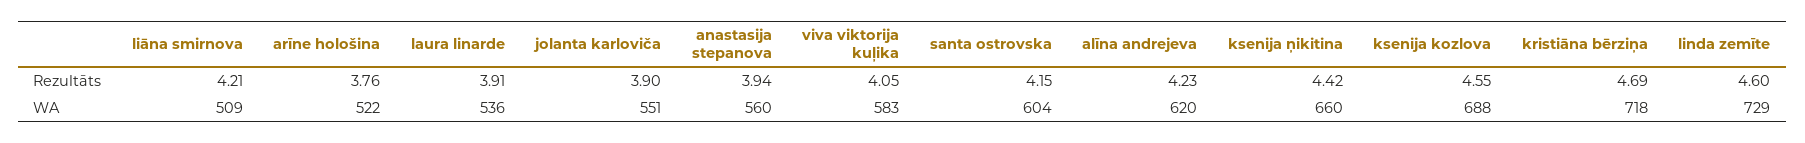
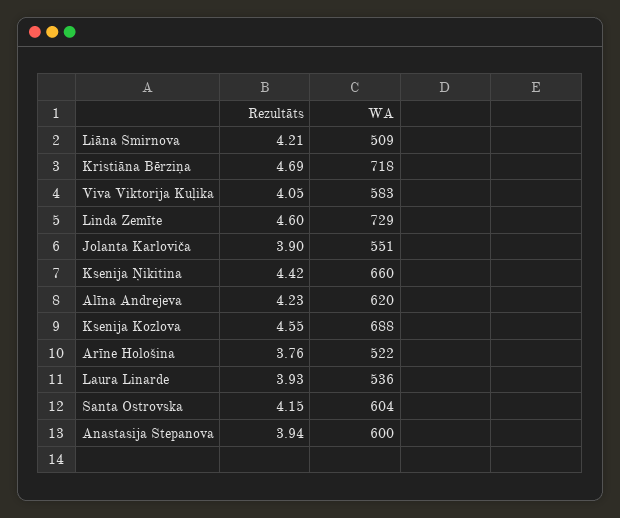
laura linarde, Rezultāts: 3.91 -> 3.93
anastasija stepanova, WA: 560 -> 600

